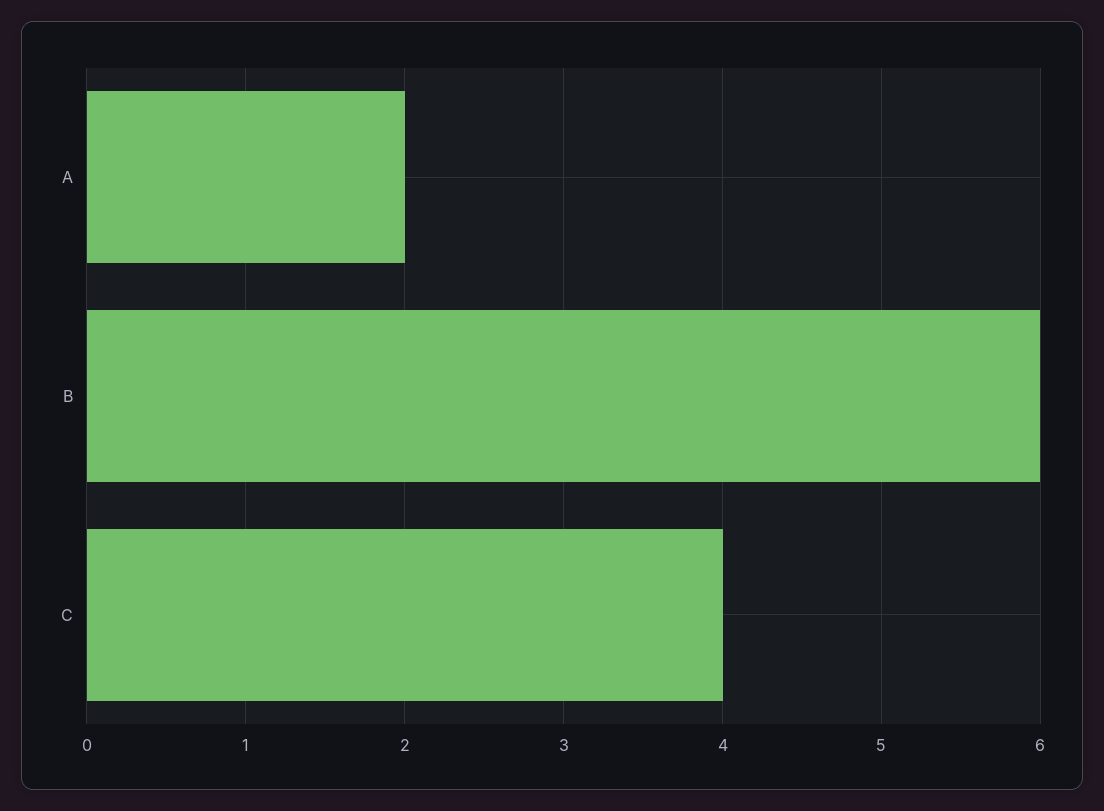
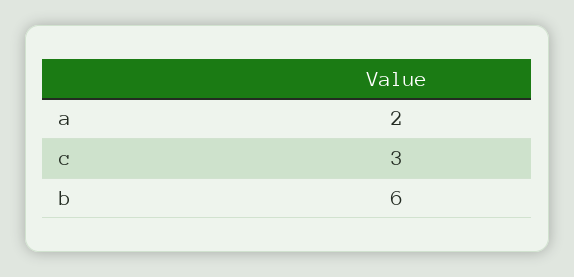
C: 4 -> 3

